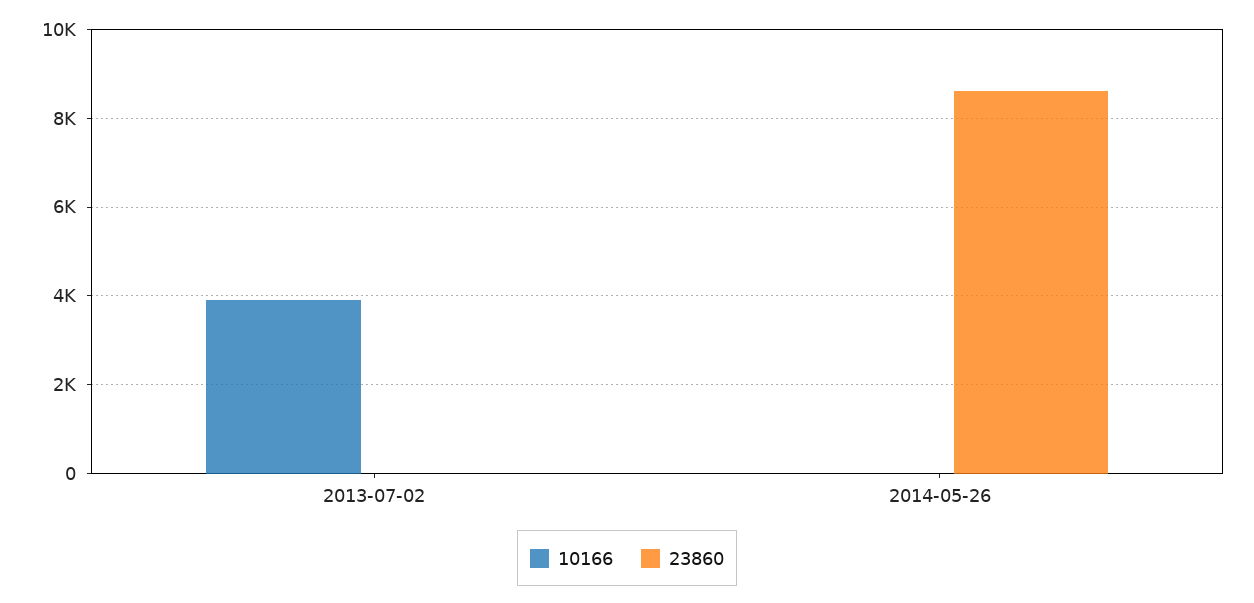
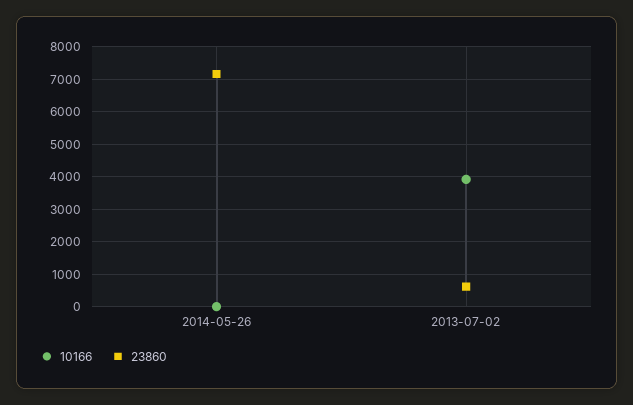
23860, 2013-07-02: 0 -> 600
23860, 2014-05-26: 8600 -> 7200

